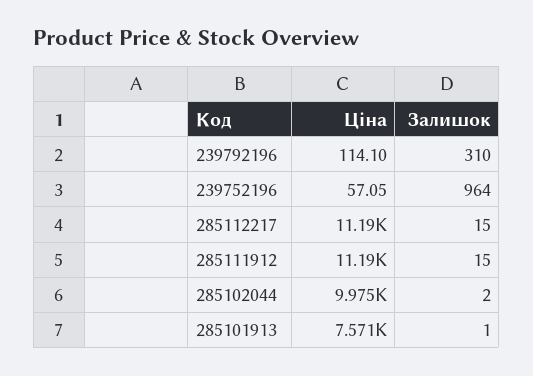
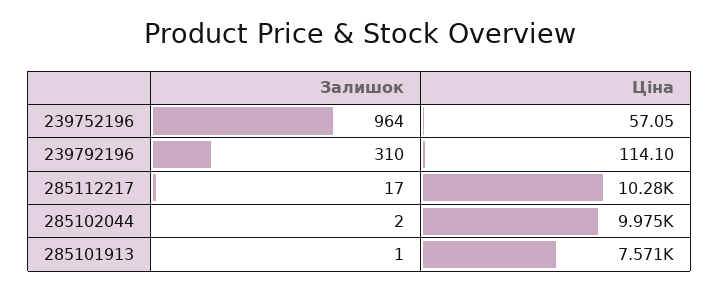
Ціна, 285112217: 11190 -> 10280
Залишок, 285112217: 15 -> 17
Ціна, 285111912: 11190 -> none
Залишок, 285111912: 15 -> none

